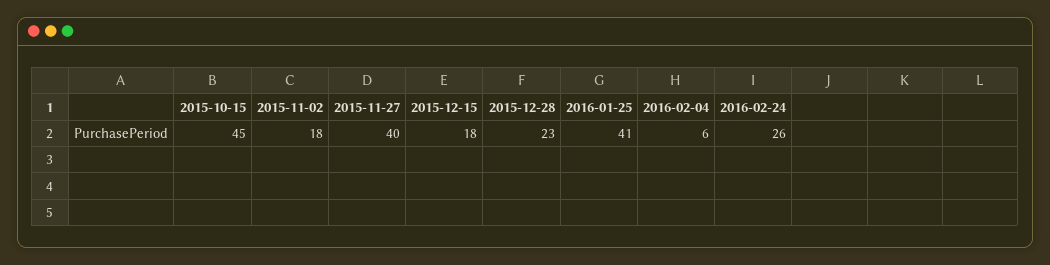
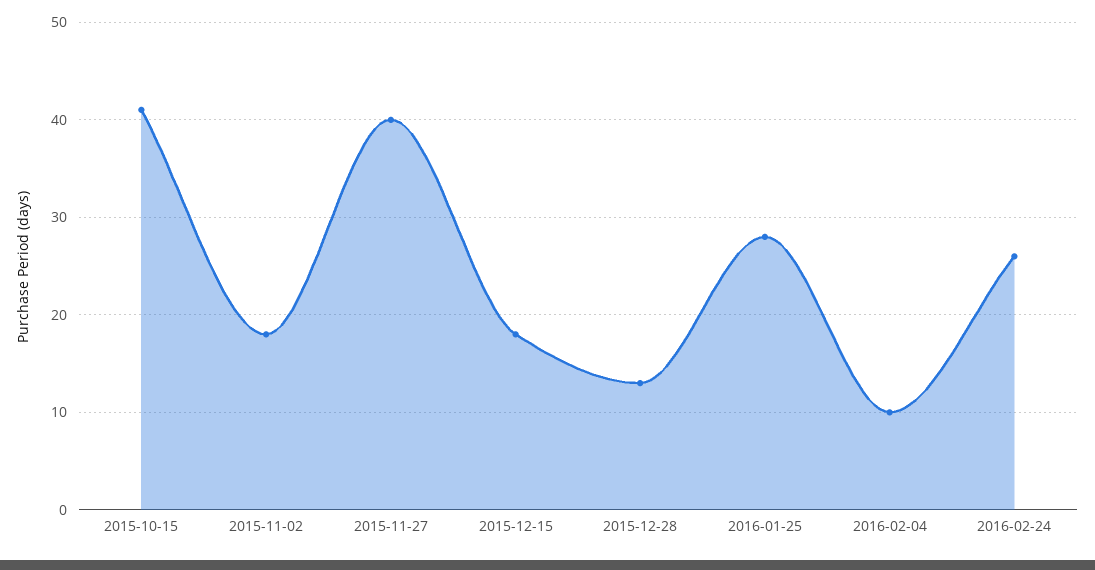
2015-10-15: 45 -> 41
2015-12-28: 23 -> 13
2016-01-25: 41 -> 28
2016-02-04: 6 -> 10

